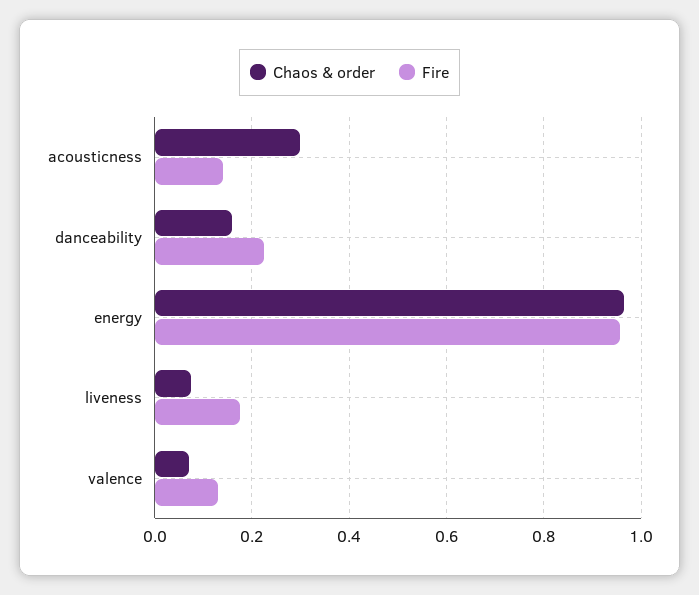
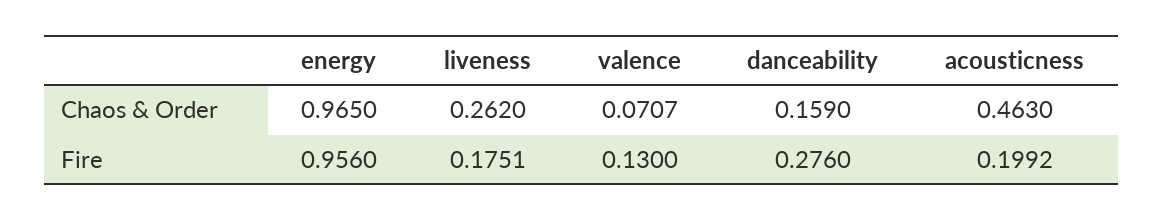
Chaos & order, acousticness: 0.3 -> 0.463
Fire, acousticness: 0.14 -> 0.1992
Fire, danceability: 0.22 -> 0.276
Chaos & order, liveness: 0.08 -> 0.262

